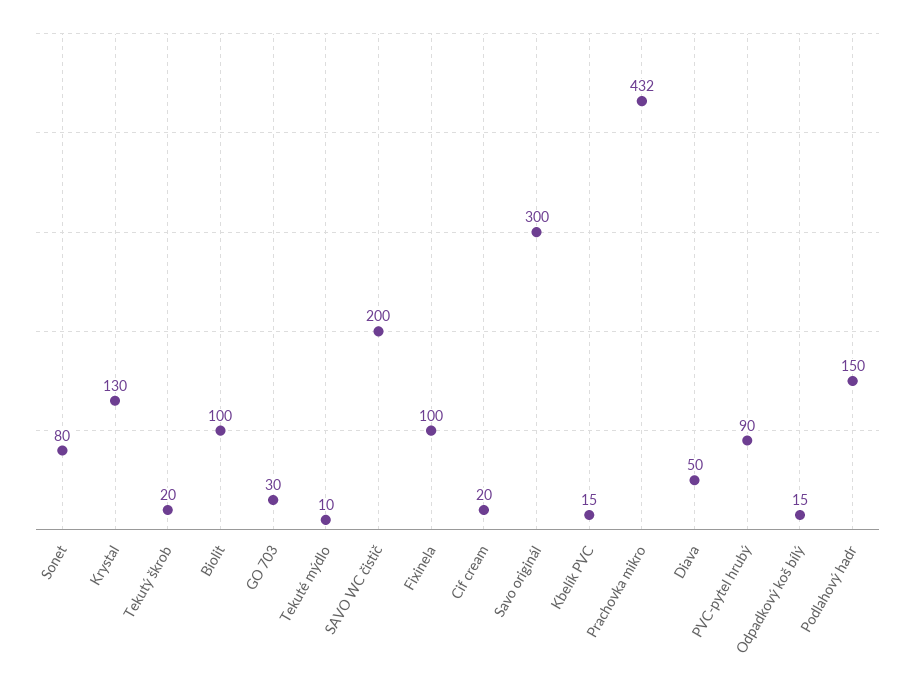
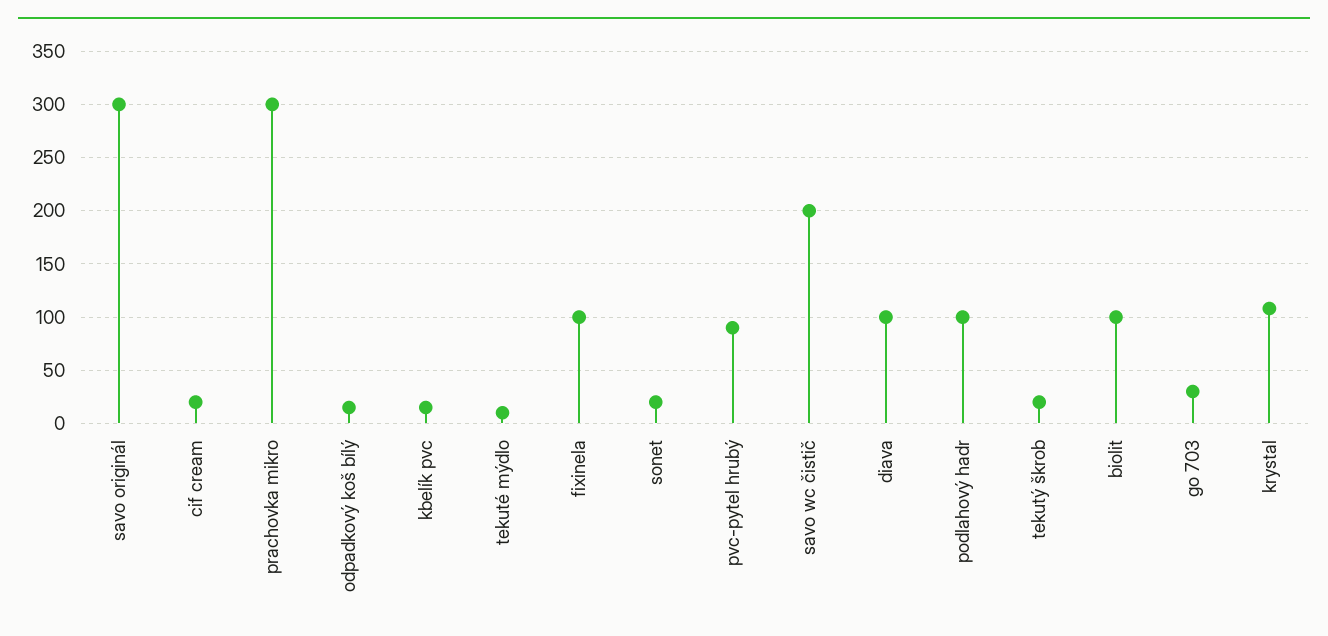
Sonet: 80 -> 20
Krystal: 130 -> 110
Prachovka mikro: 432 -> 300
Diava: 50 -> 100
Podlahový hadr: 150 -> 100

